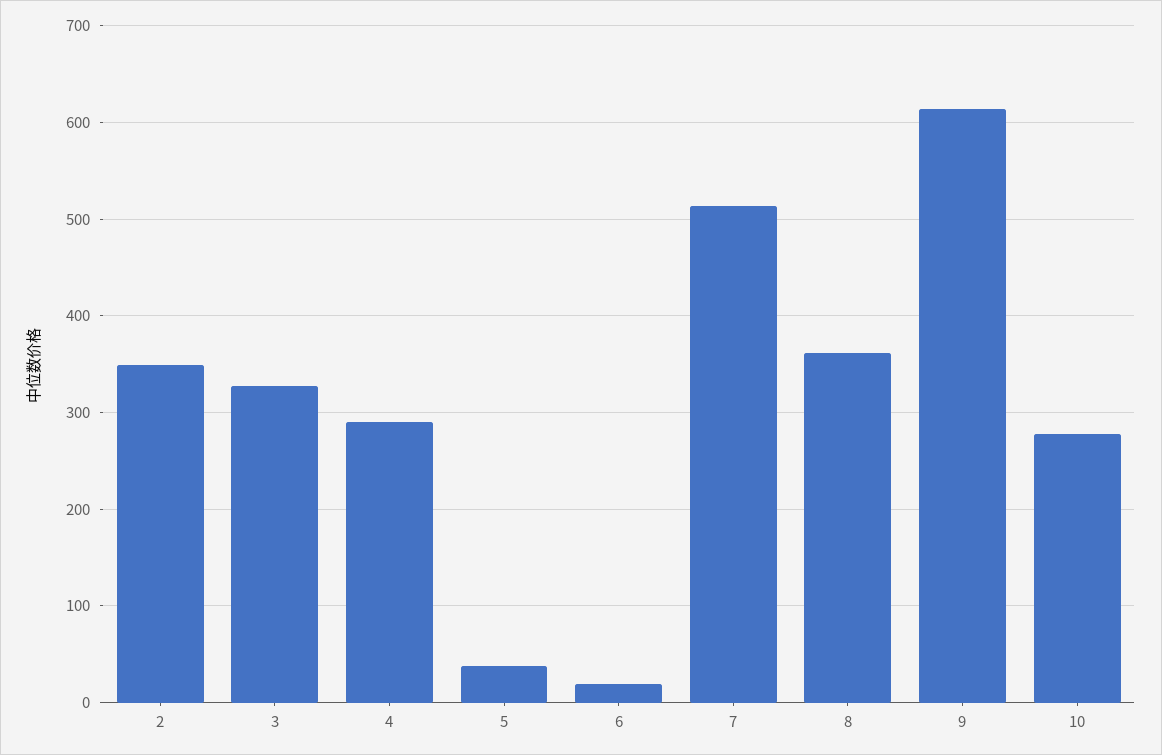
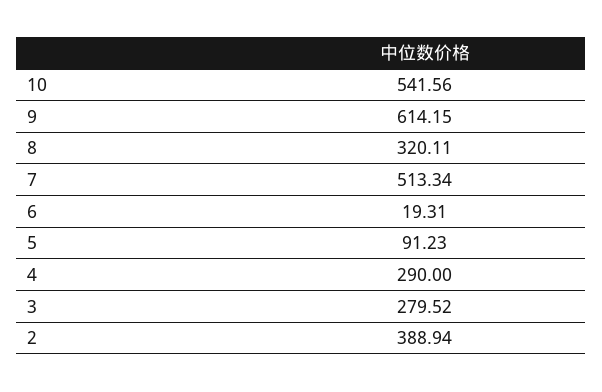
2: 350 -> 388.94
3: 330 -> 279.52
5: 40 -> 91.23
8: 360 -> 320.11
10: 280 -> 541.56

